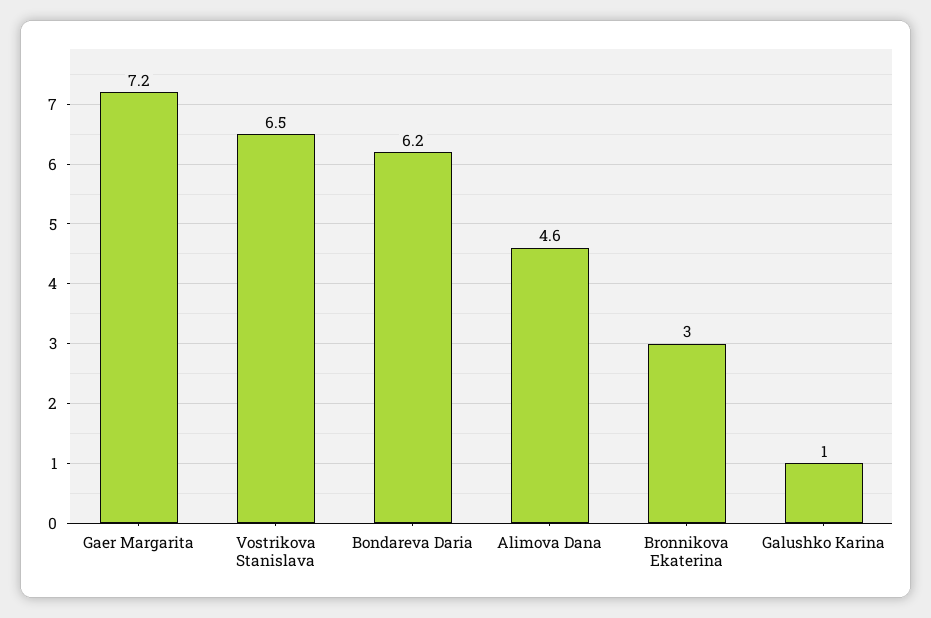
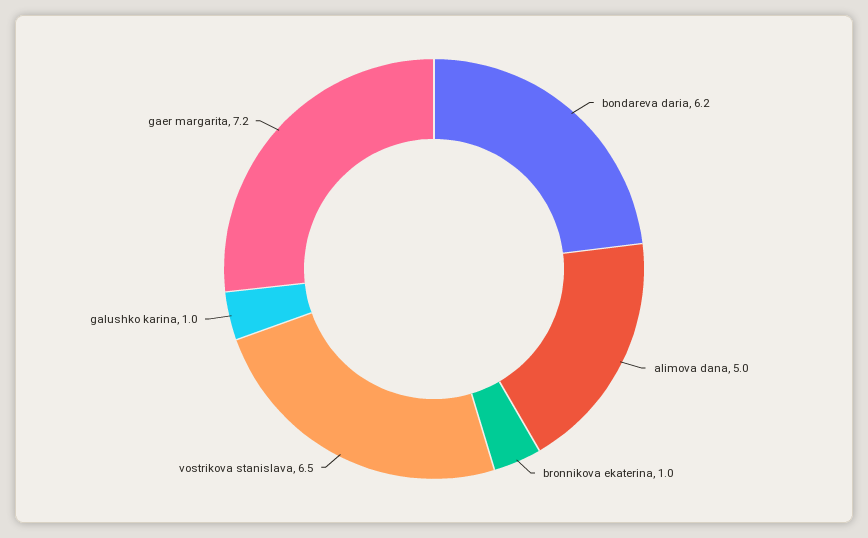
Alimova Dana: 4.6 -> 5
Bronnikova Ekaterina: 3 -> 1

